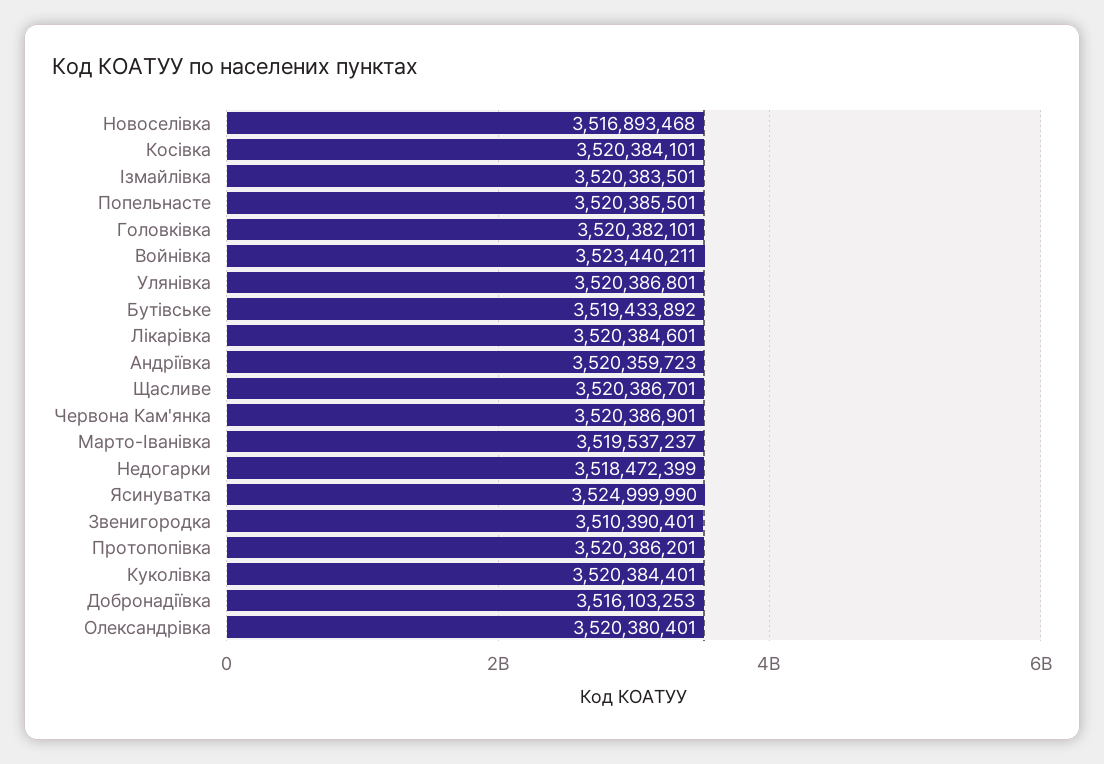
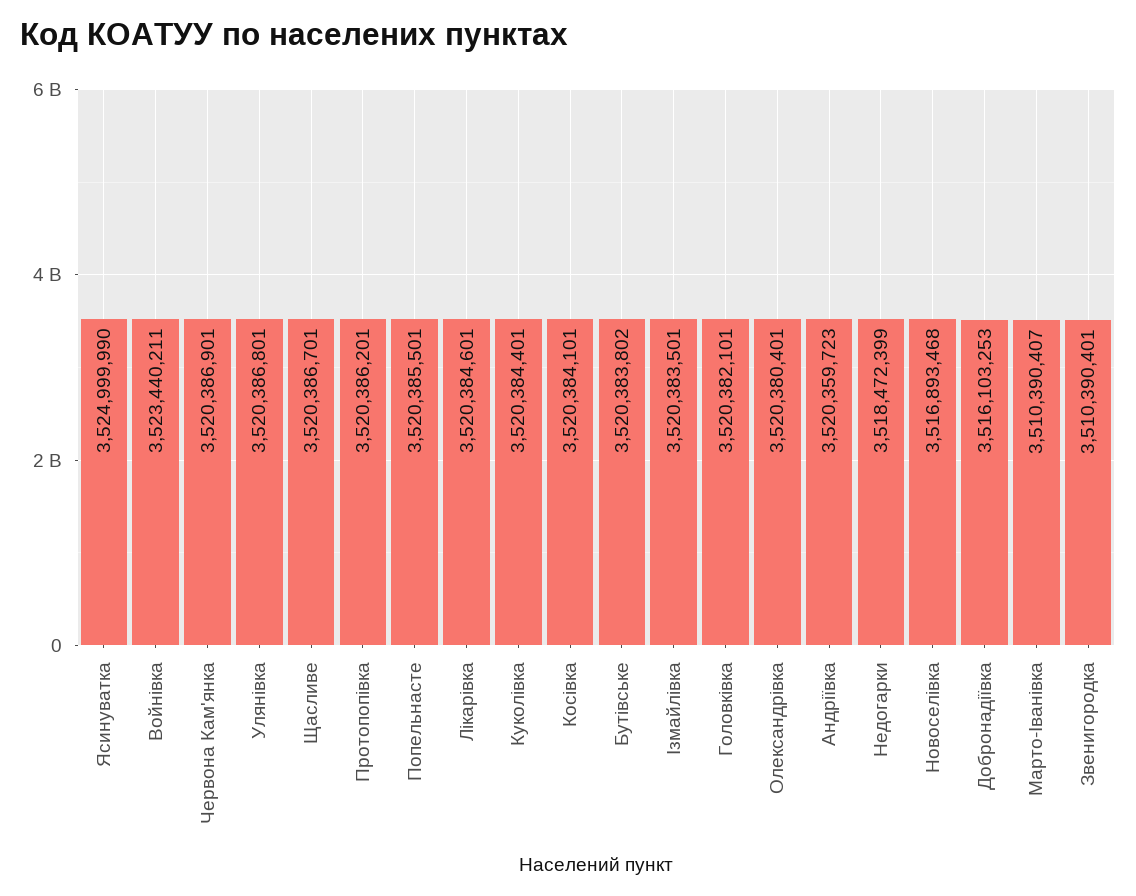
Бутівське: 3519433892 -> 3520383802
Марто-Іванівка: 3519537237 -> 3510390407

